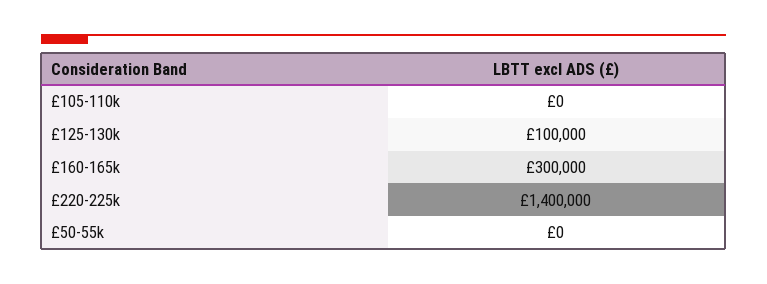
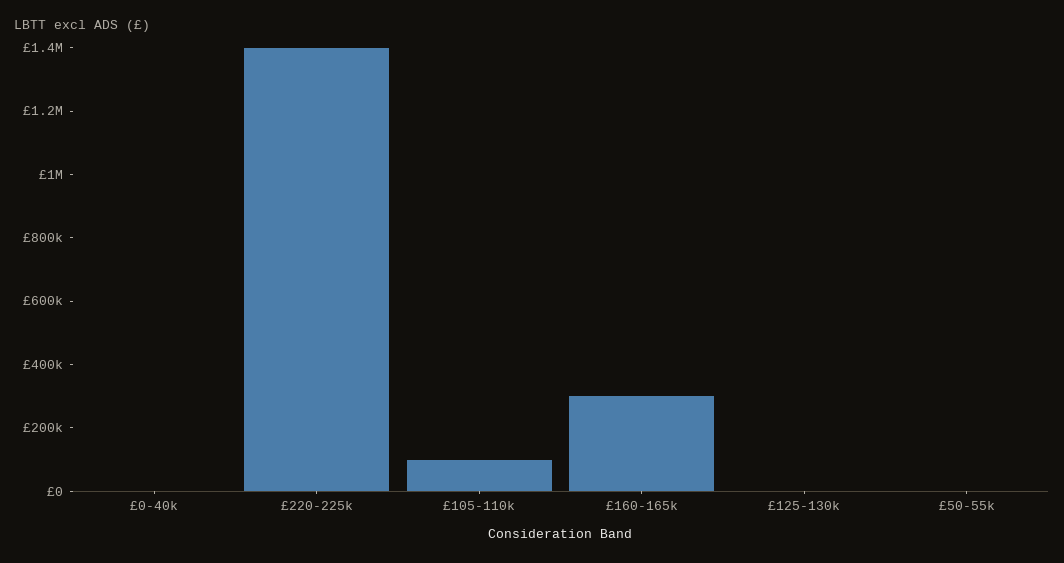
£105-110k: 0 -> 100000
£125-130k: 100000 -> 0
£0-40k: none -> 0

